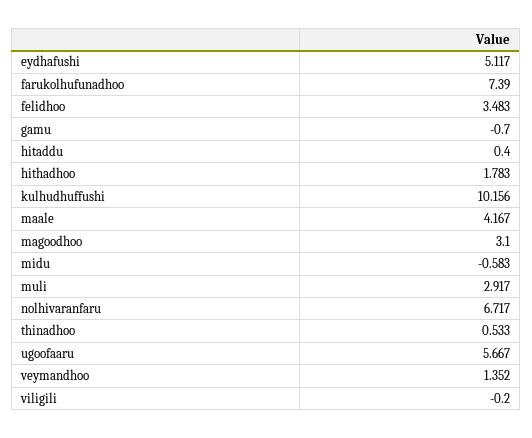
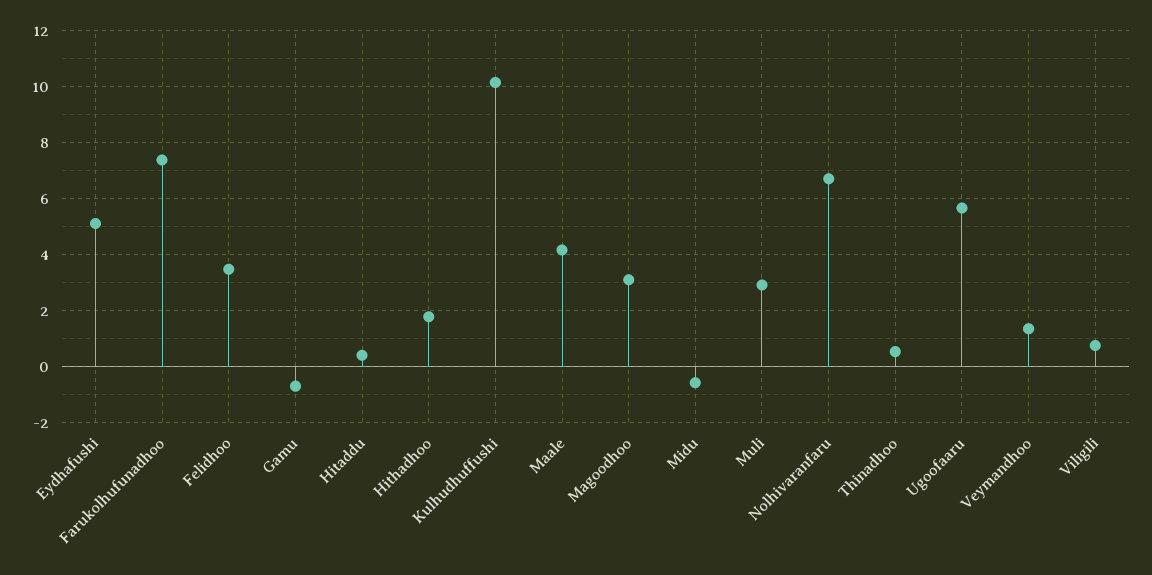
viligili: -0.2 -> 0.75

